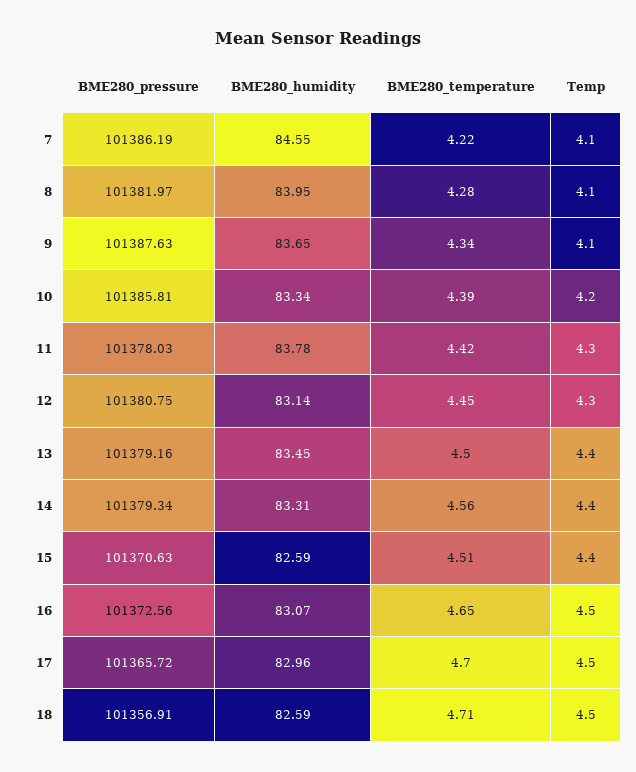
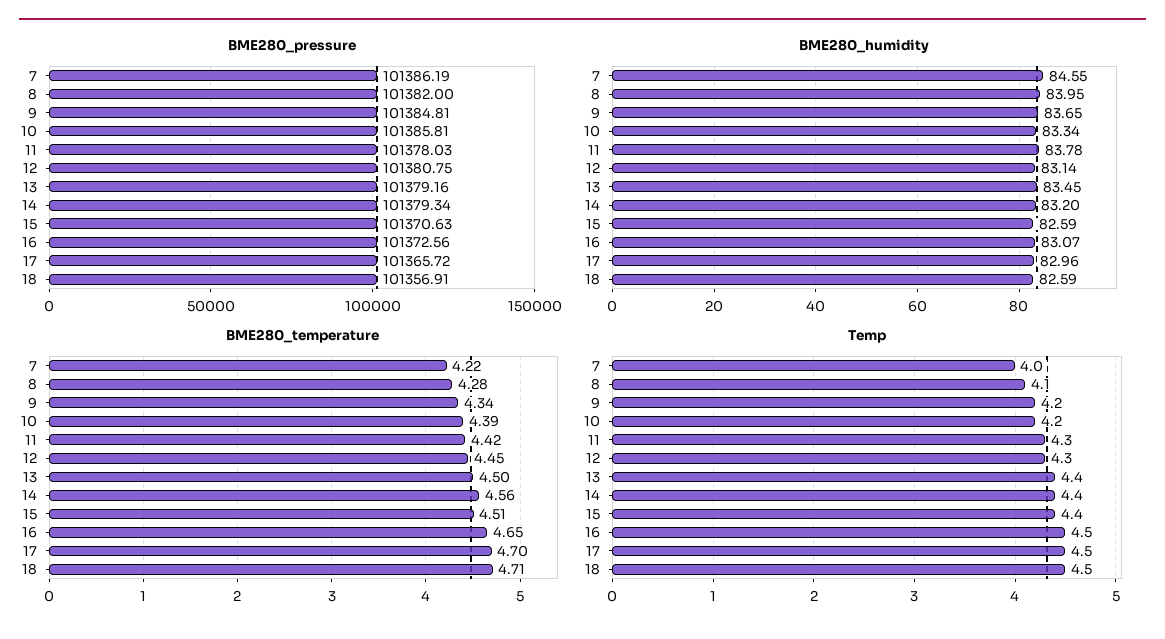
Temp, 7: 4.1 -> 4
BME280_pressure, 8: 101381.97 -> 101382
BME280_pressure, 9: 101387.63 -> 101384.81
Temp, 9: 4.1 -> 4.2
BME280_humidity, 14: 83.31 -> 83.2

